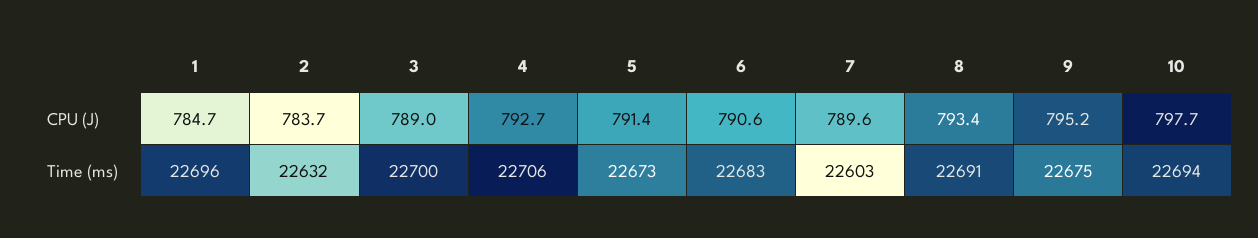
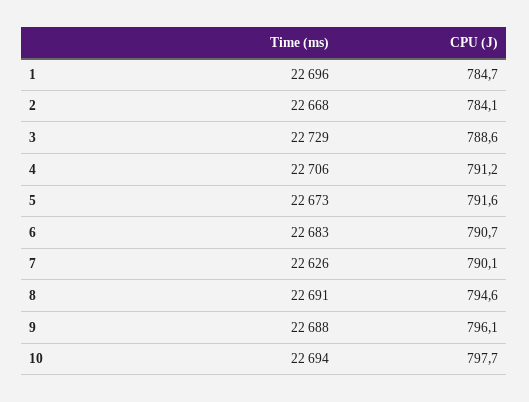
2, CPU (J): 783.7 -> 784.1
3, CPU (J): 789 -> 788.6
4, CPU (J): 792.7 -> 791.2
5, CPU (J): 791.4 -> 791.6
6, CPU (J): 790.6 -> 790.7
7, CPU (J): 789.6 -> 790.1
8, CPU (J): 793.4 -> 794.6
9, CPU (J): 795.2 -> 796.1
2, Time (ms): 22632 -> 22668
3, Time (ms): 22700 -> 22729
7, Time (ms): 22603 -> 22626
9, Time (ms): 22675 -> 22688

